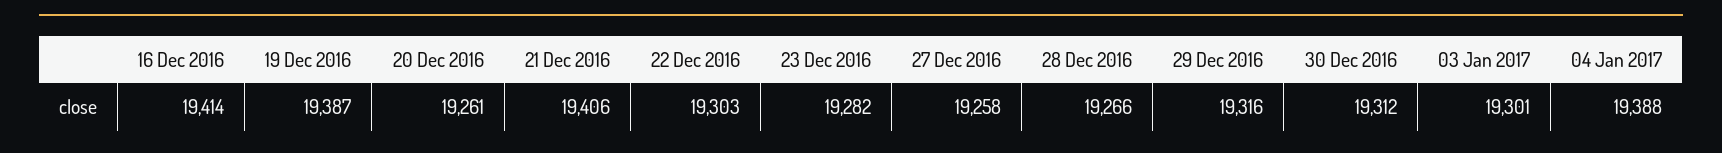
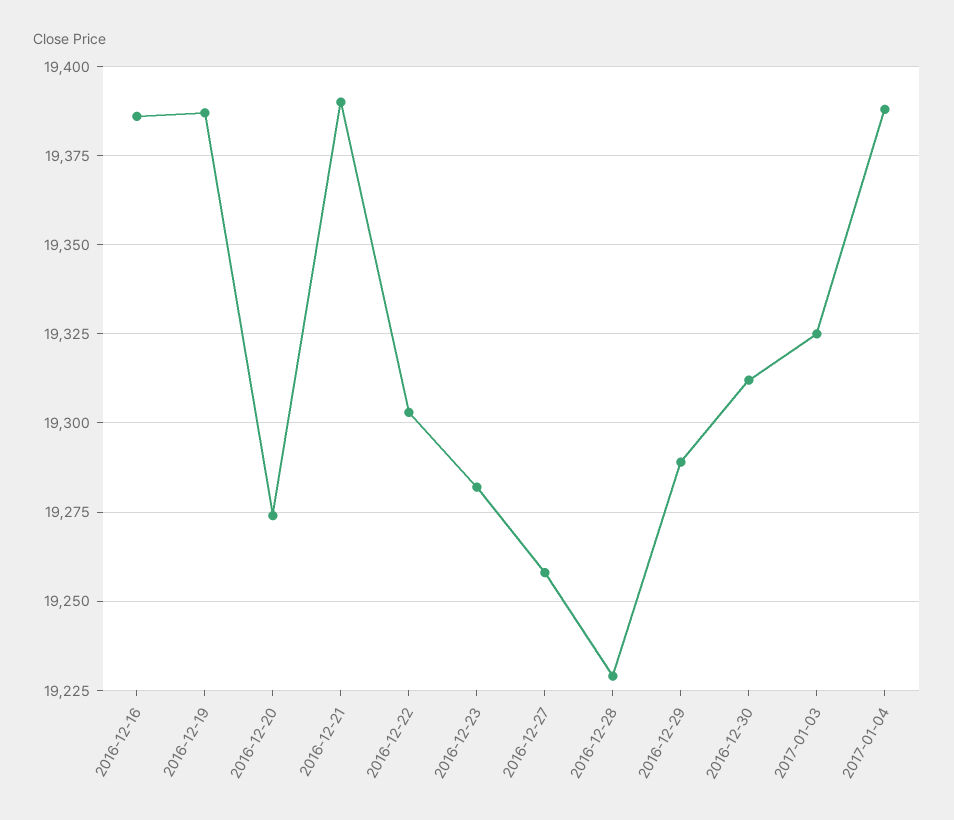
16 Dec 2016: 19414 -> 19385
20 Dec 2016: 19261 -> 19275
21 Dec 2016: 19406 -> 19390
28 Dec 2016: 19266 -> 19230
29 Dec 2016: 19316 -> 19290
03 Jan 2017: 19301 -> 19325

